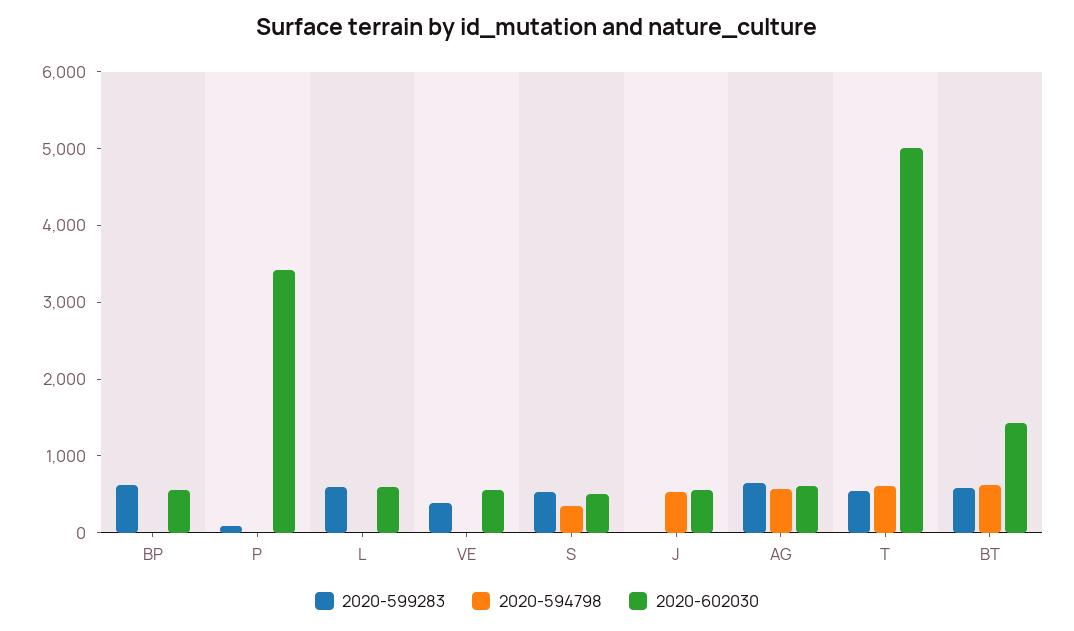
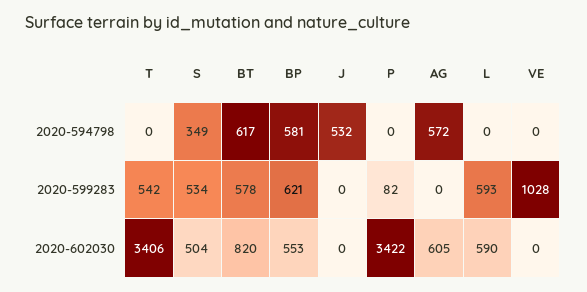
2020-594798, BP: 0 -> 581
2020-599283, VE: 400 -> 1028
2020-602030, VE: 600 -> 0
2020-602030, J: 600 -> 0
2020-599283, AG: 600 -> 0
2020-594798, T: 600 -> 0
2020-602030, T: 5000 -> 3406
2020-602030, BT: 1400 -> 820

